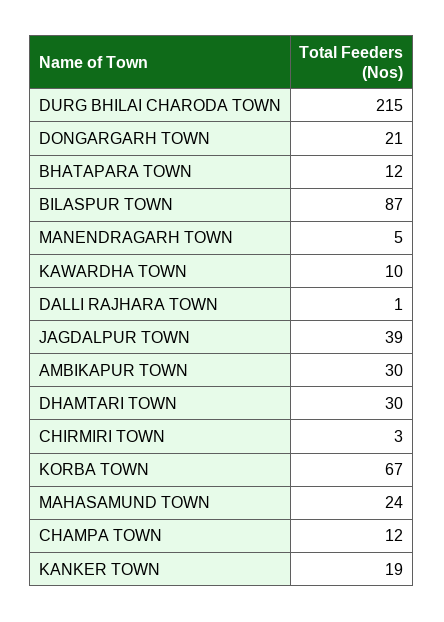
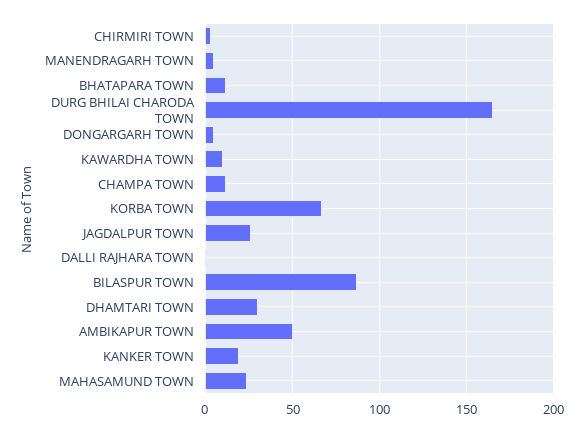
DURG BHILAI CHARODA TOWN: 215 -> 165
DONGARGARH TOWN: 21 -> 5
JAGDALPUR TOWN: 39 -> 25
AMBIKAPUR TOWN: 30 -> 50

